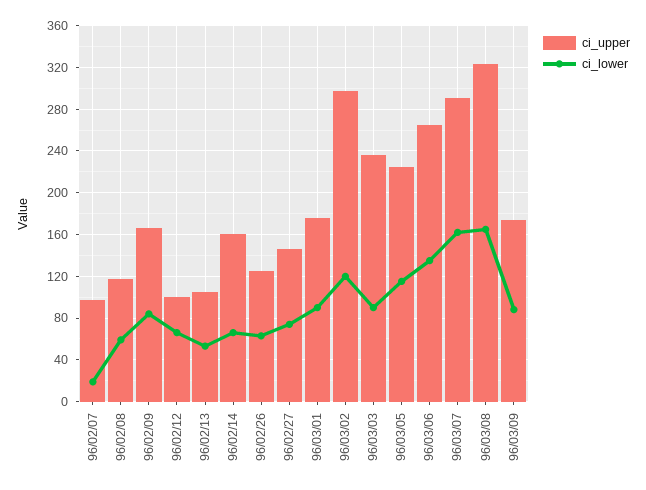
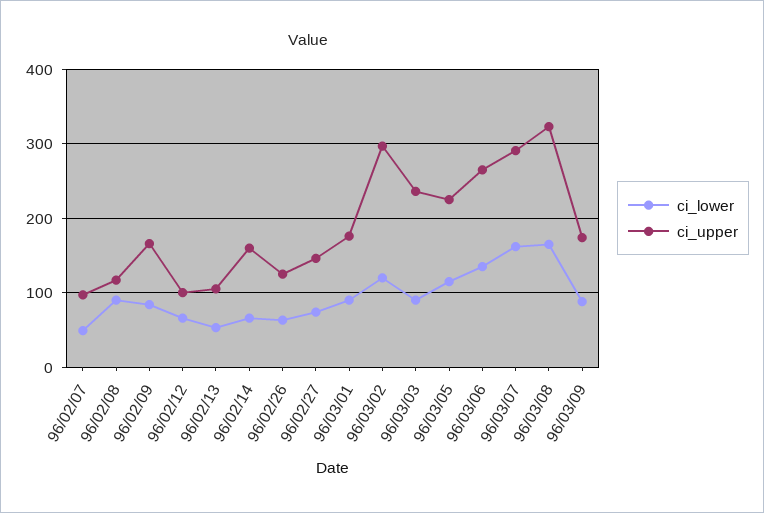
ci_lower, 96/02/07: 20 -> 50
ci_lower, 96/02/08: 60 -> 90

